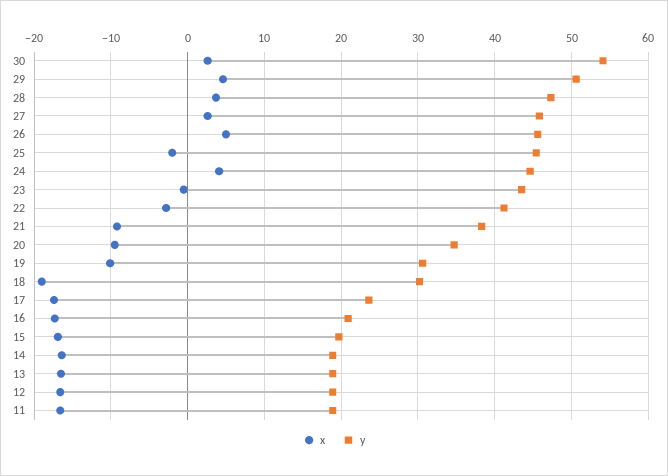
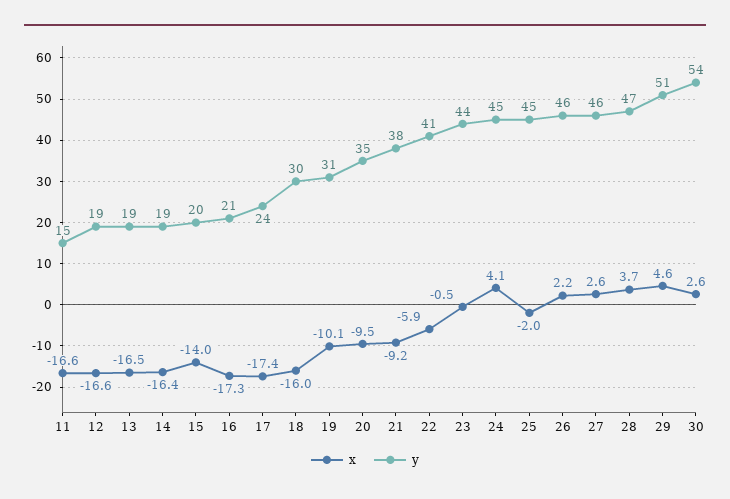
x, 26: 5 -> 2.2
x, 22: -3 -> -5.9
x, 18: -19 -> -16
x, 15: -17 -> -14
y, 11: 19 -> 15

